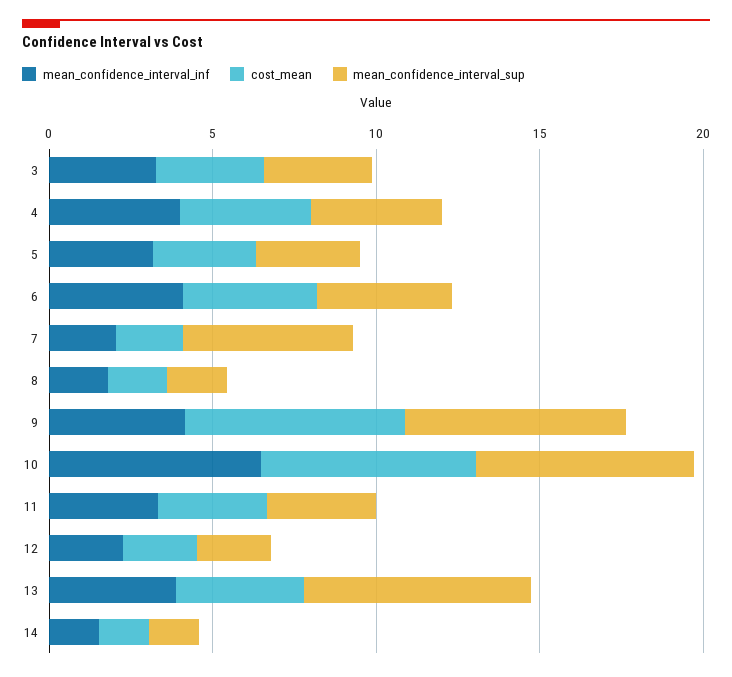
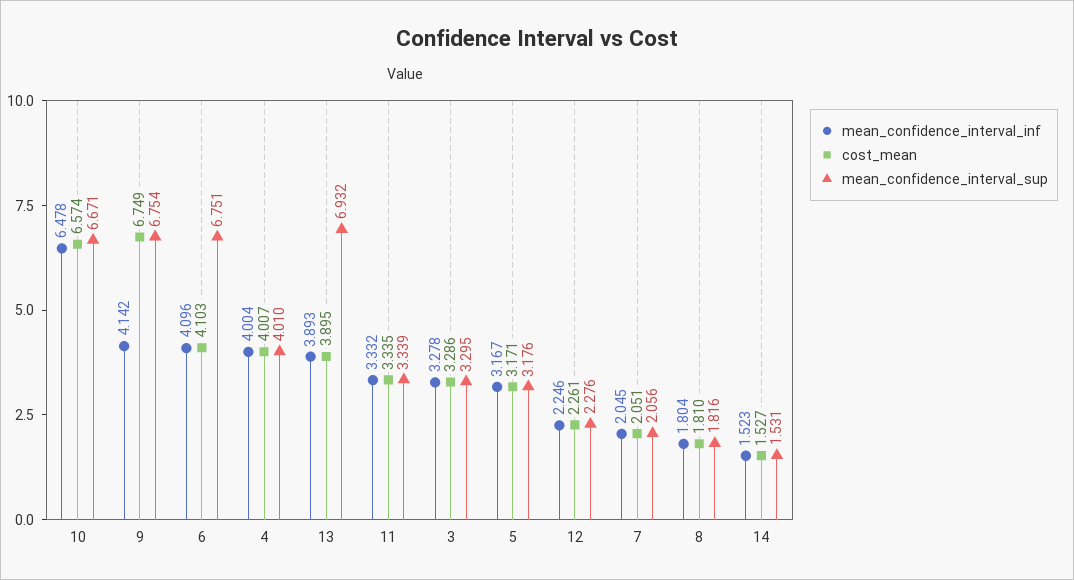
mean_confidence_interval_sup, 6: 4 -> 6.751
mean_confidence_interval_sup, 7: 5 -> 2.056

